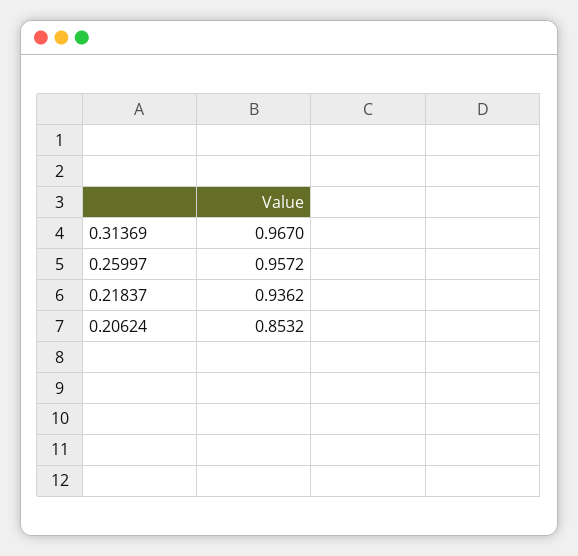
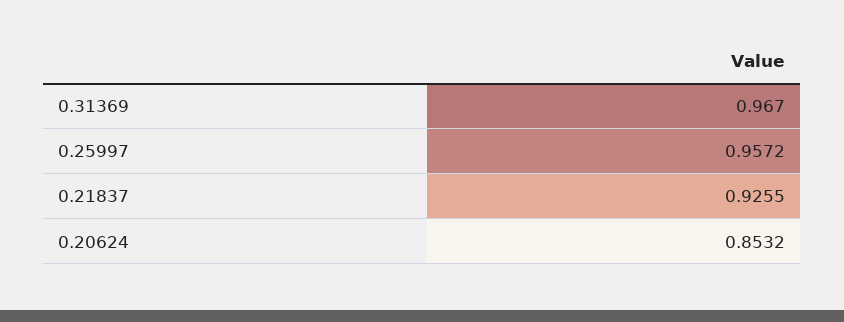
0.21837: 0.9362 -> 0.9255

